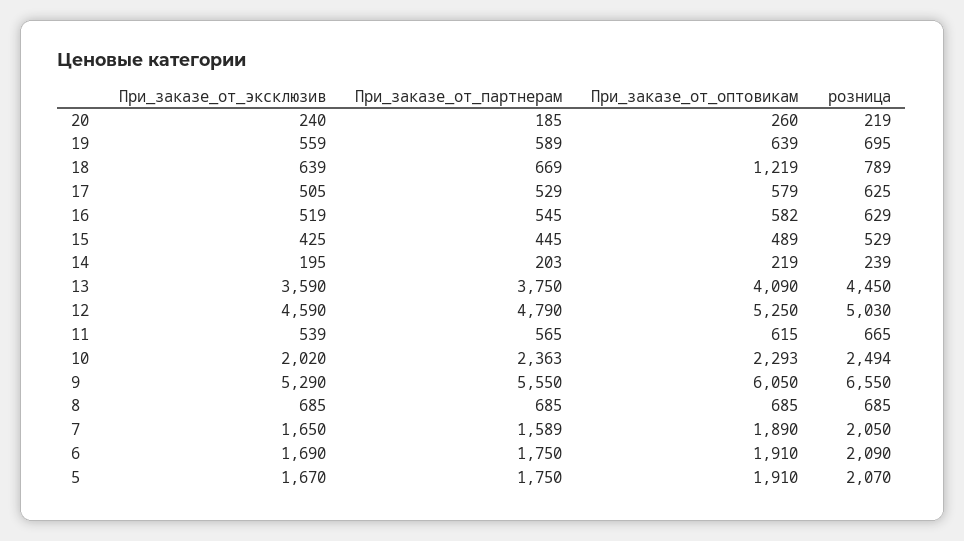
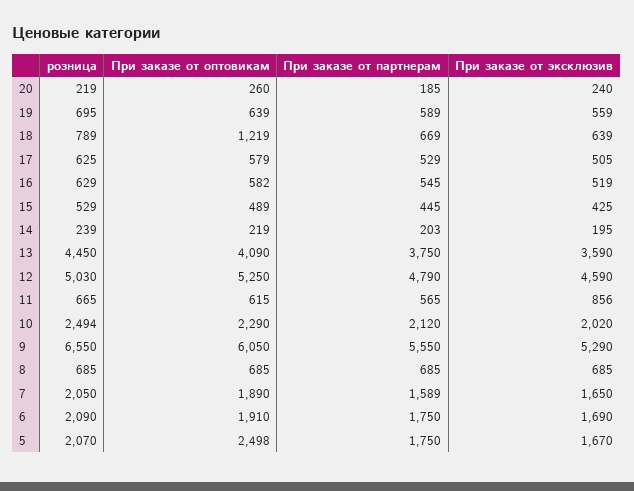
При_заказе_от_эксклюзив, 11: 539 -> 856
При_заказе_от_партнерам, 10: 2363 -> 2120
При_заказе_от_оптовикам, 10: 2293 -> 2290
При_заказе_от_оптовикам, 5: 1910 -> 2498

